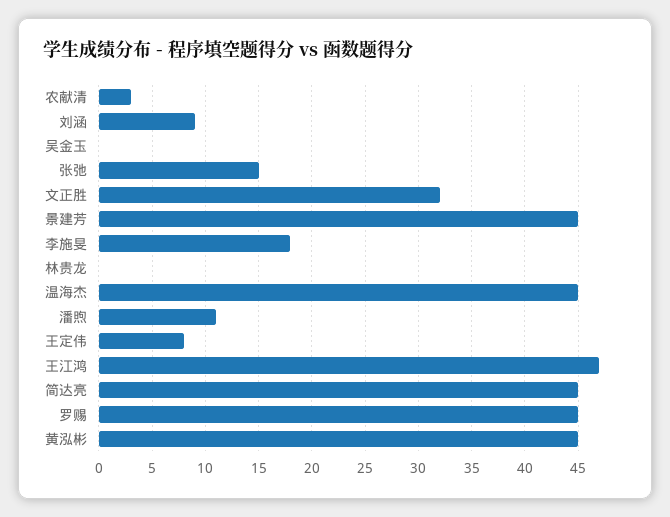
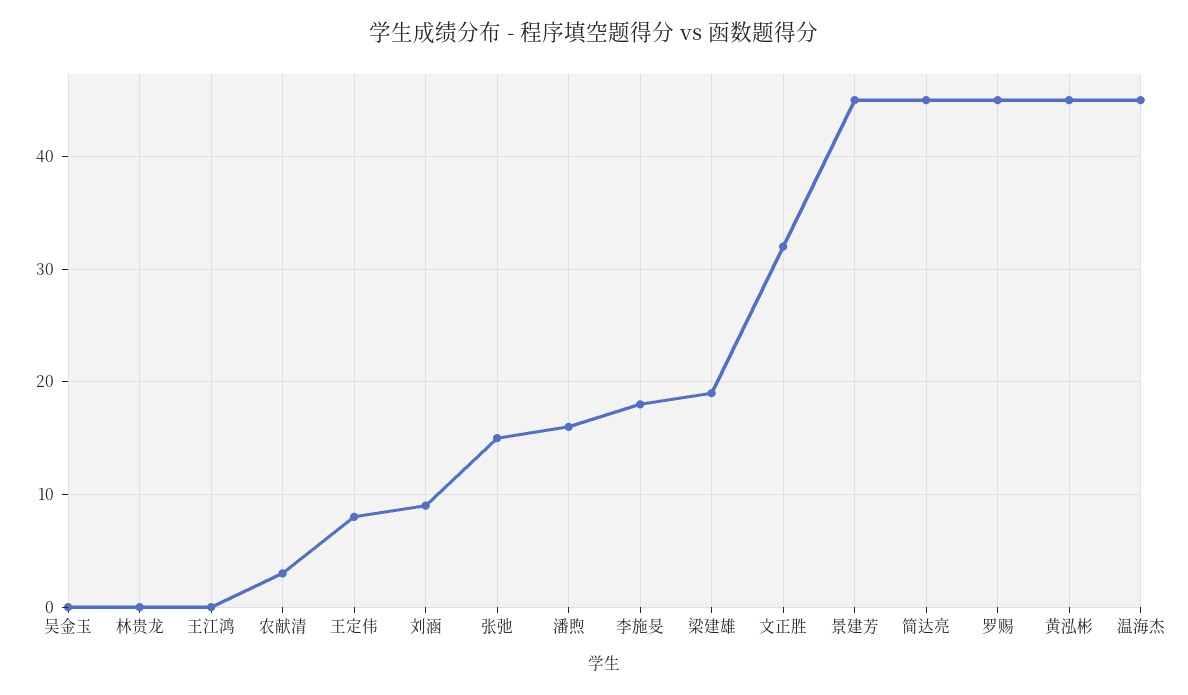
潘煦: 11 -> 16
王江鸿: 47 -> 0
梁建雄: none -> 19

